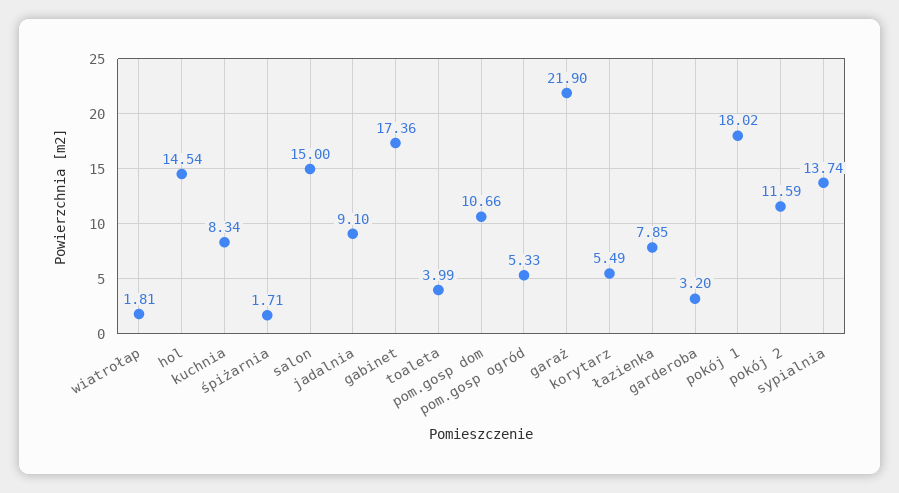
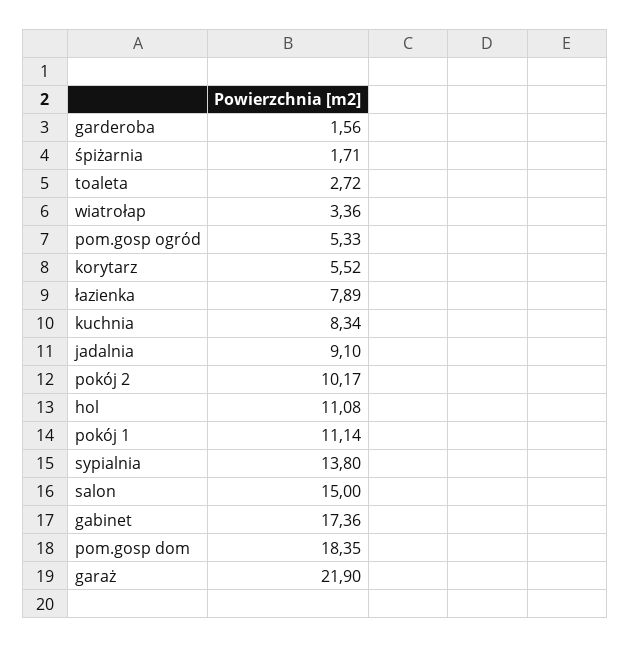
wiatrołap: 1.81 -> 3.36
hol: 14.54 -> 11.08
toaleta: 3.99 -> 2.72
pom.gosp dom: 10.66 -> 18.35
korytarz: 5.49 -> 5.52
łazienka: 7.85 -> 7.89
garderoba: 3.2 -> 1.56
pokój 1: 18.02 -> 11.14
pokój 2: 11.59 -> 10.17
sypialnia: 13.74 -> 13.8

